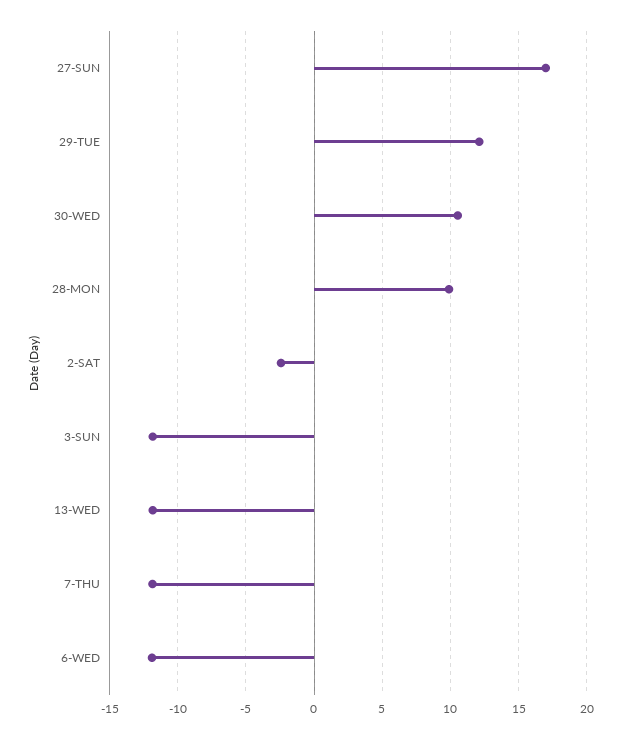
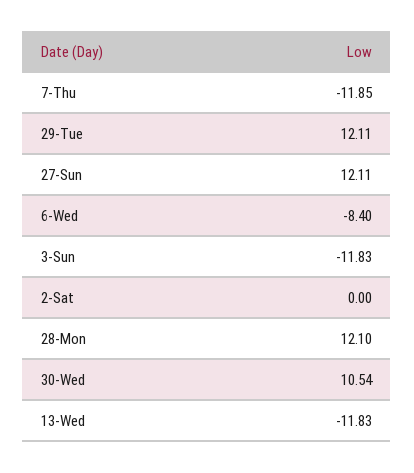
27-SUN: 17 -> 12.11
28-MON: 10 -> 12.1
2-SAT: -2.5 -> 0
6-WED: -12 -> -8.4

